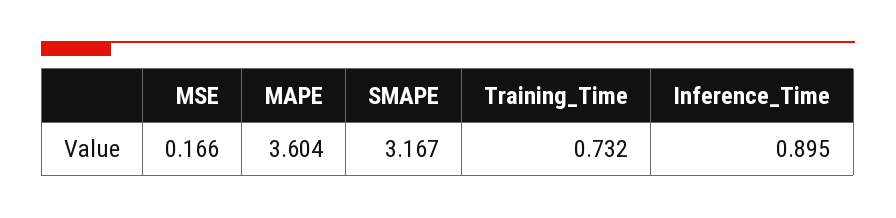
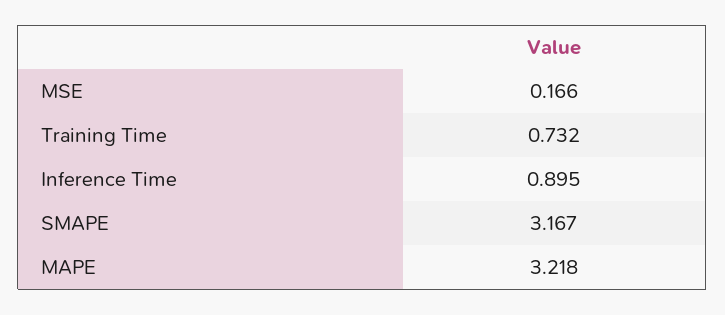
MAPE: 3.604 -> 3.218

